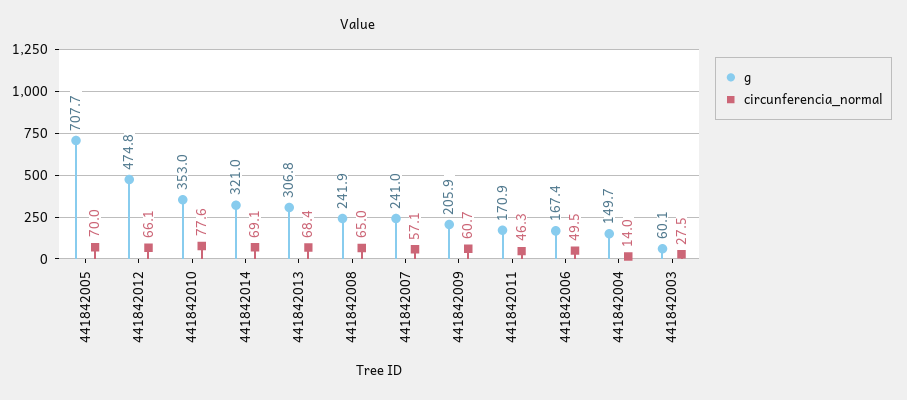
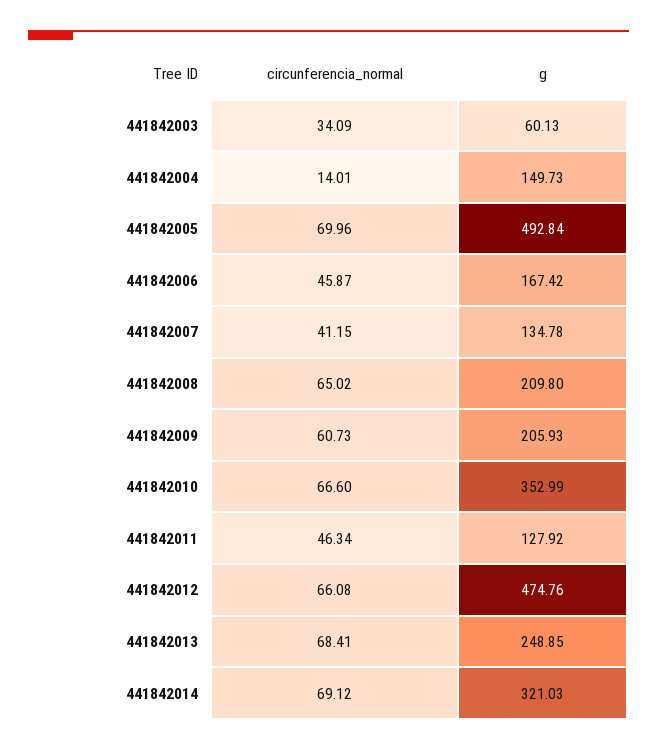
g, 441842005: 707.7 -> 492.84
circunferencia_normal, 441842010: 77.6 -> 66.6
g, 441842013: 306.8 -> 248.85
g, 441842008: 241.9 -> 209.8
g, 441842007: 241 -> 134.78
circunferencia_normal, 441842007: 57.1 -> 41.15
g, 441842011: 170.9 -> 127.92
circunferencia_normal, 441842006: 49.5 -> 45.87
circunferencia_normal, 441842003: 27.5 -> 34.09

